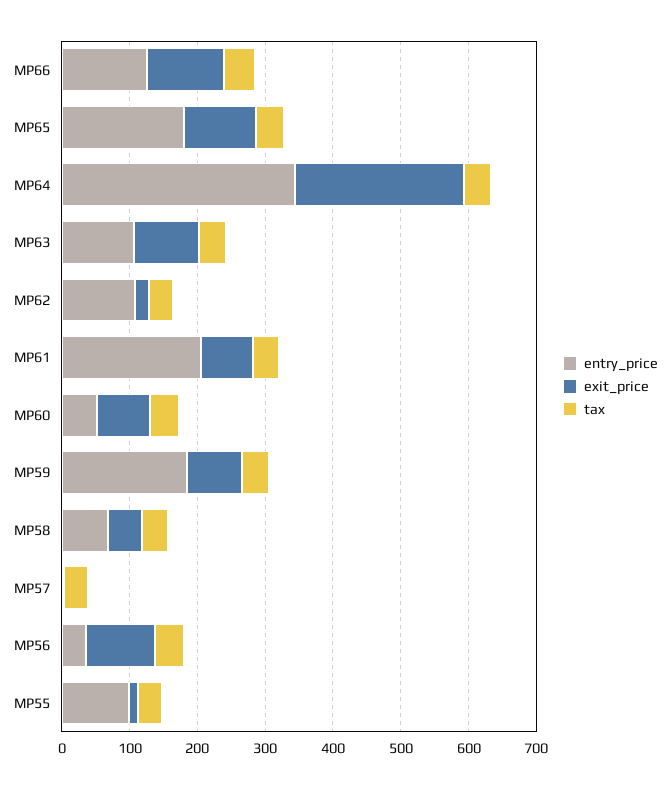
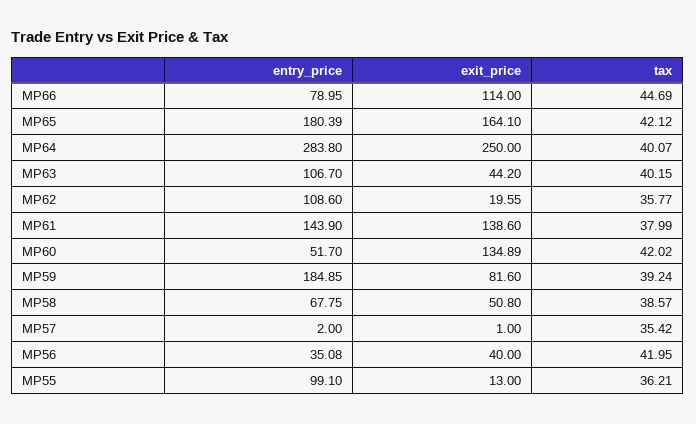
entry_price, MP66: 120 -> 78.95
exit_price, MP65: 100 -> 164.1
entry_price, MP64: 340 -> 283.8
exit_price, MP63: 100 -> 44.2
entry_price, MP61: 200 -> 143.9
exit_price, MP61: 80 -> 138.6
exit_price, MP60: 80 -> 134.89
exit_price, MP56: 100 -> 40

